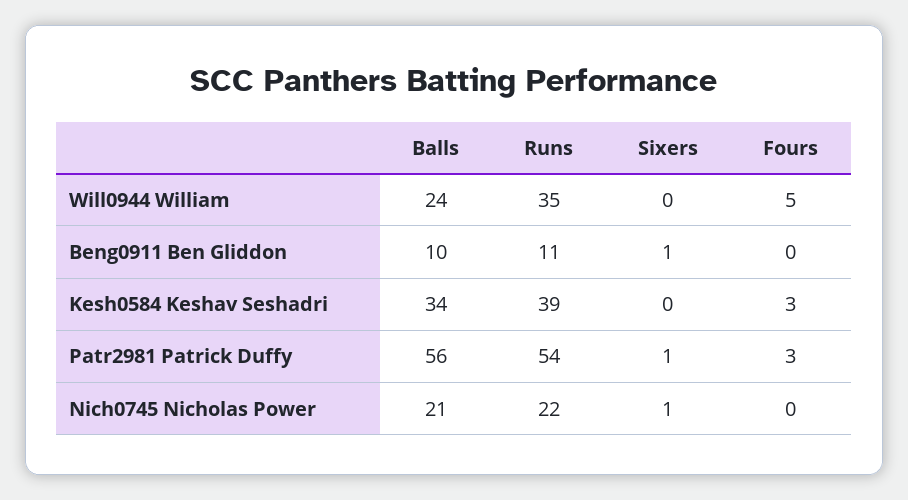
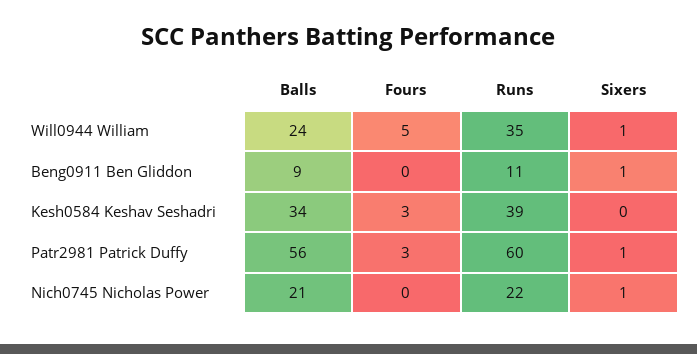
Sixers, Will0944 William: 0 -> 1
Balls, Beng0911 Ben Gliddon: 10 -> 9
Runs, Patr2981 Patrick Duffy: 54 -> 60

